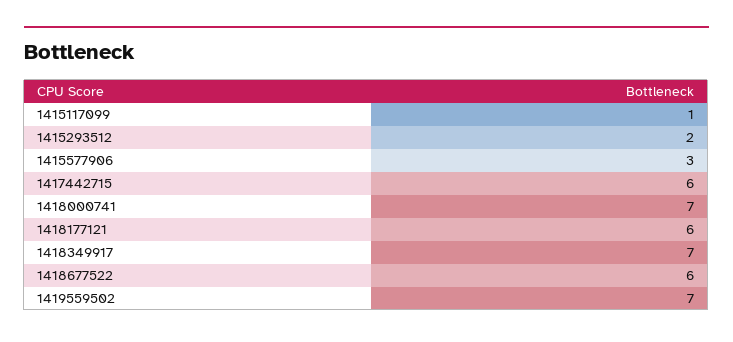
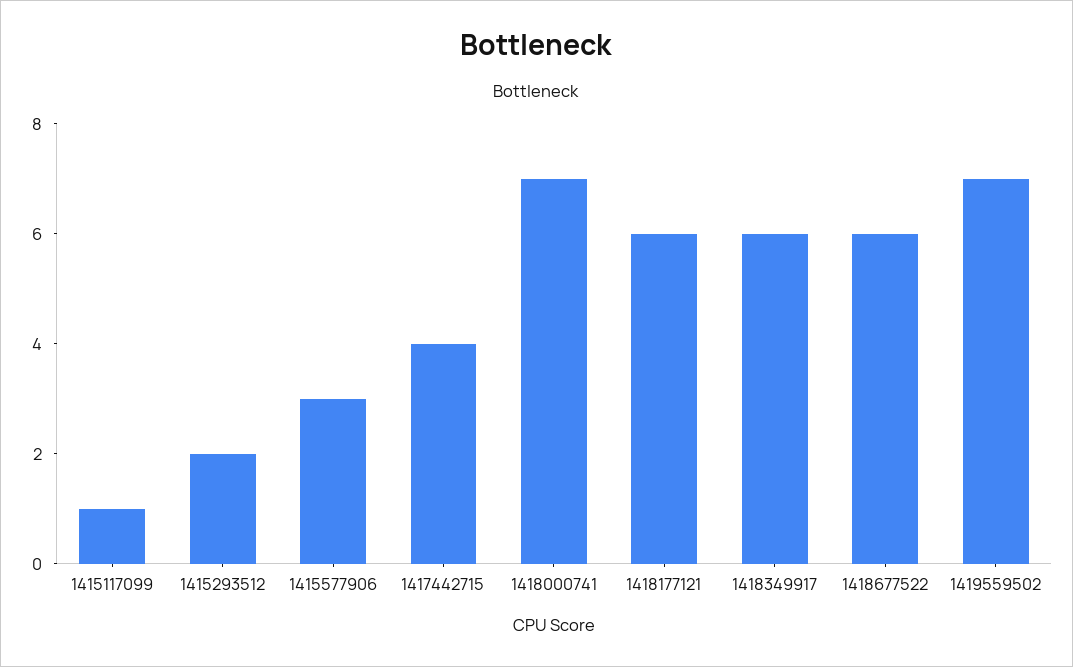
1417442715: 6 -> 4
1418349917: 7 -> 6

